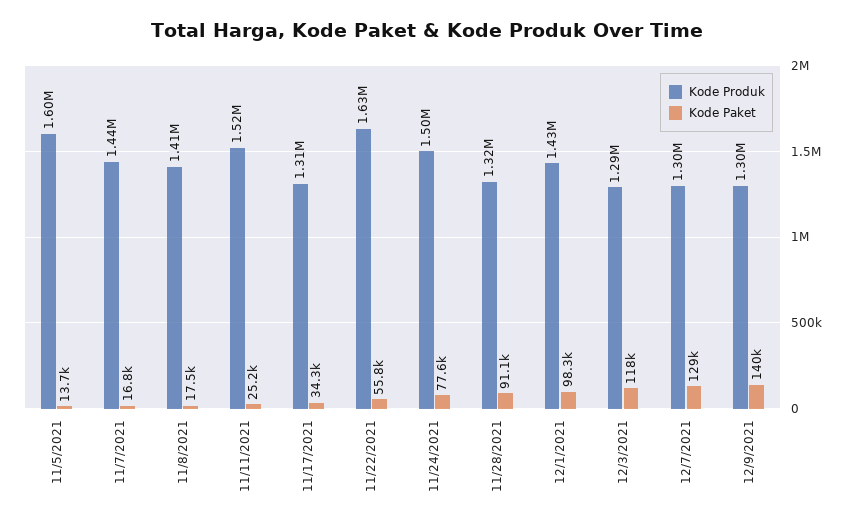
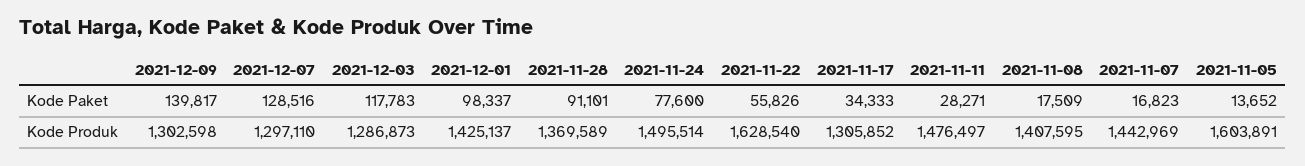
Kode Produk, 11/11/2021: 1520000 -> 1476497
Kode Paket, 11/11/2021: 25200 -> 28271
Kode Produk, 11/28/2021: 1320000 -> 1369589

